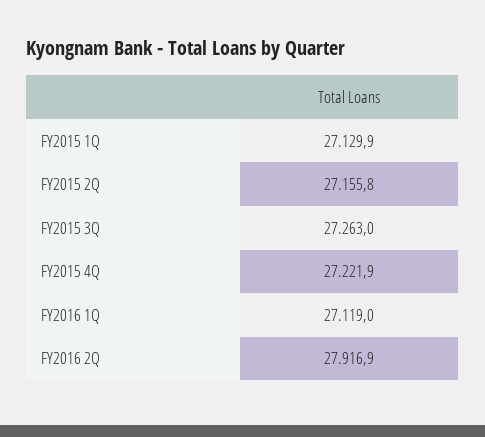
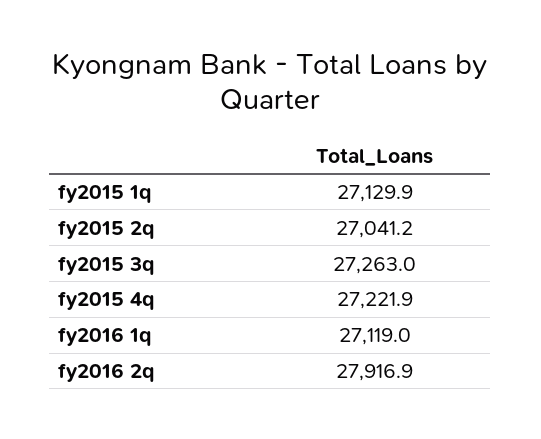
FY2015 2Q: 27155.8 -> 27041.2

